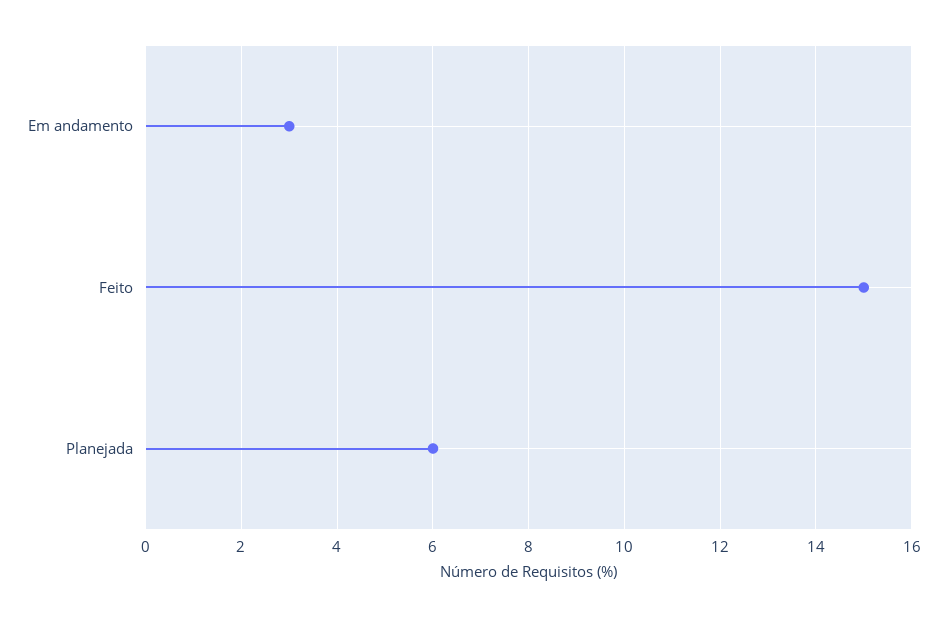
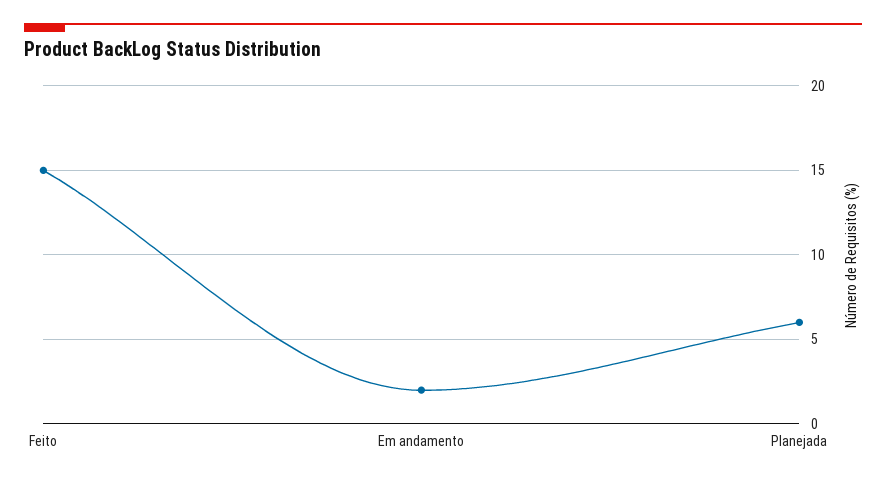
Em andamento: 3 -> 2

